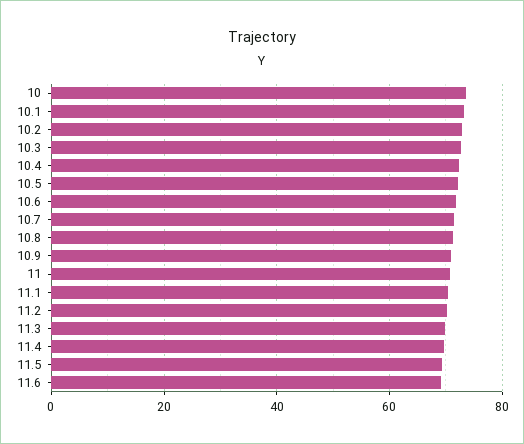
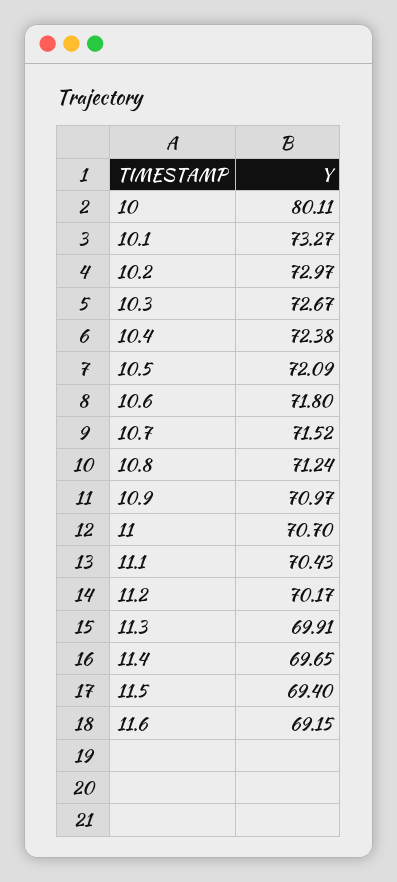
10: 74 -> 80.11

